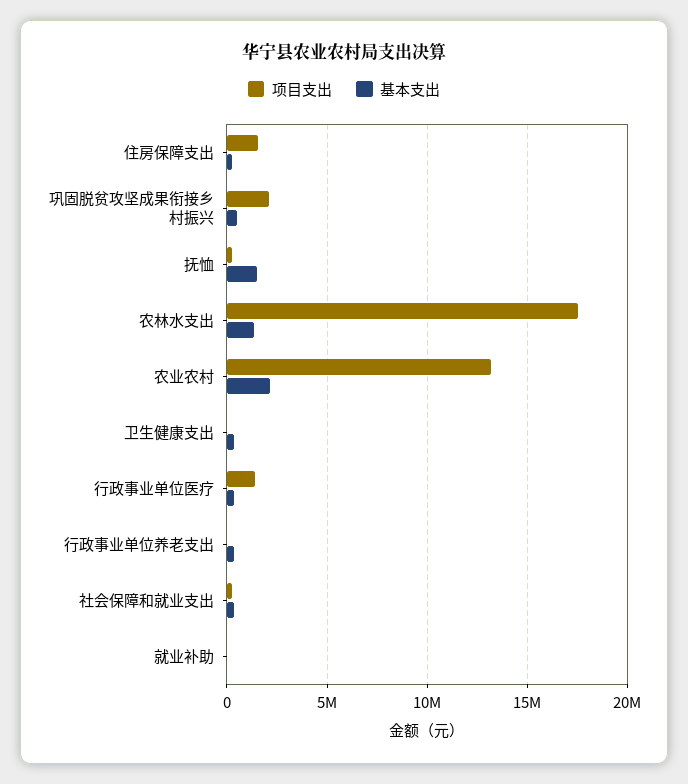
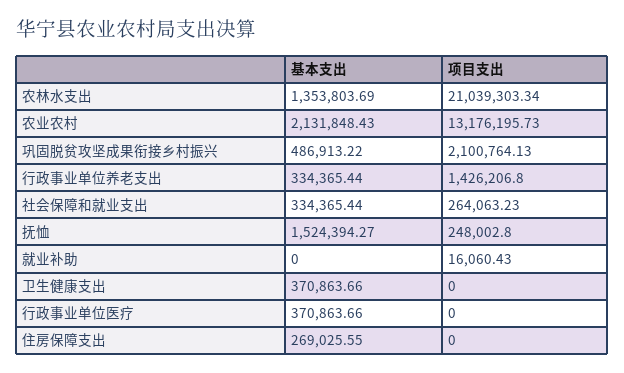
项目支出, 住房保障支出: 1500000 -> 0
项目支出, 农林水支出: 17500000 -> 21039303.34
项目支出, 行政事业单位医疗: 1500000 -> 0
项目支出, 行政事业单位养老支出: 0 -> 1426206.8

